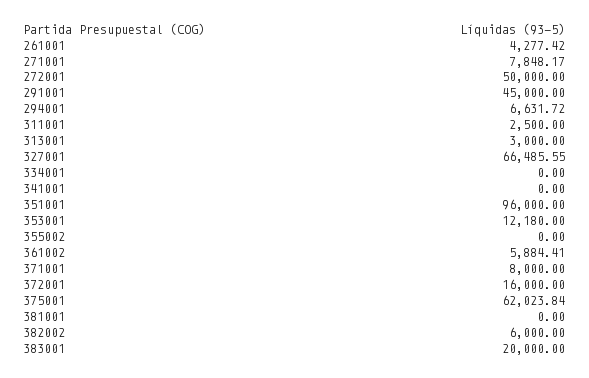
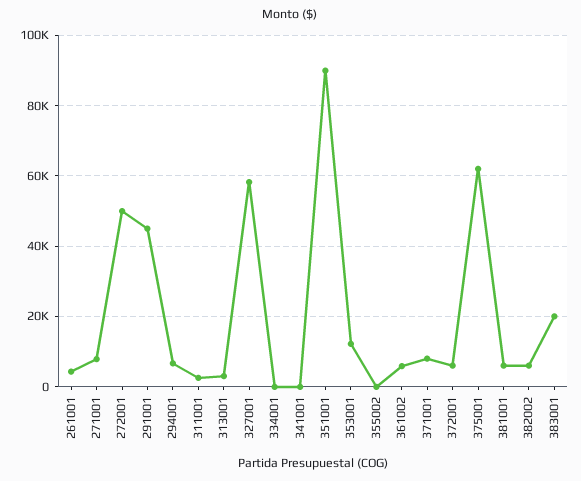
327001: 66485.55 -> 58000
351001: 96000 -> 90000
372001: 16000 -> 6000
381001: 0 -> 6000

